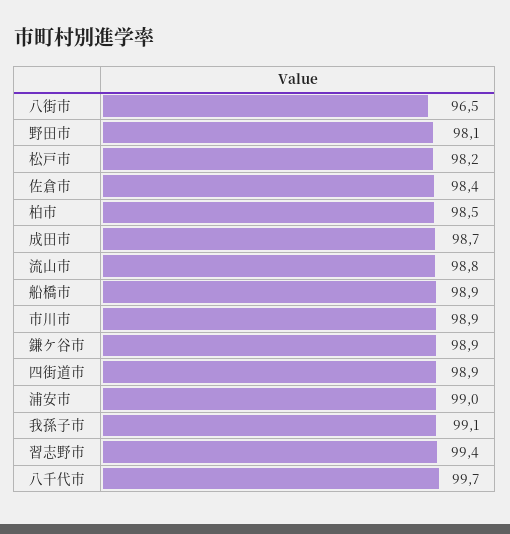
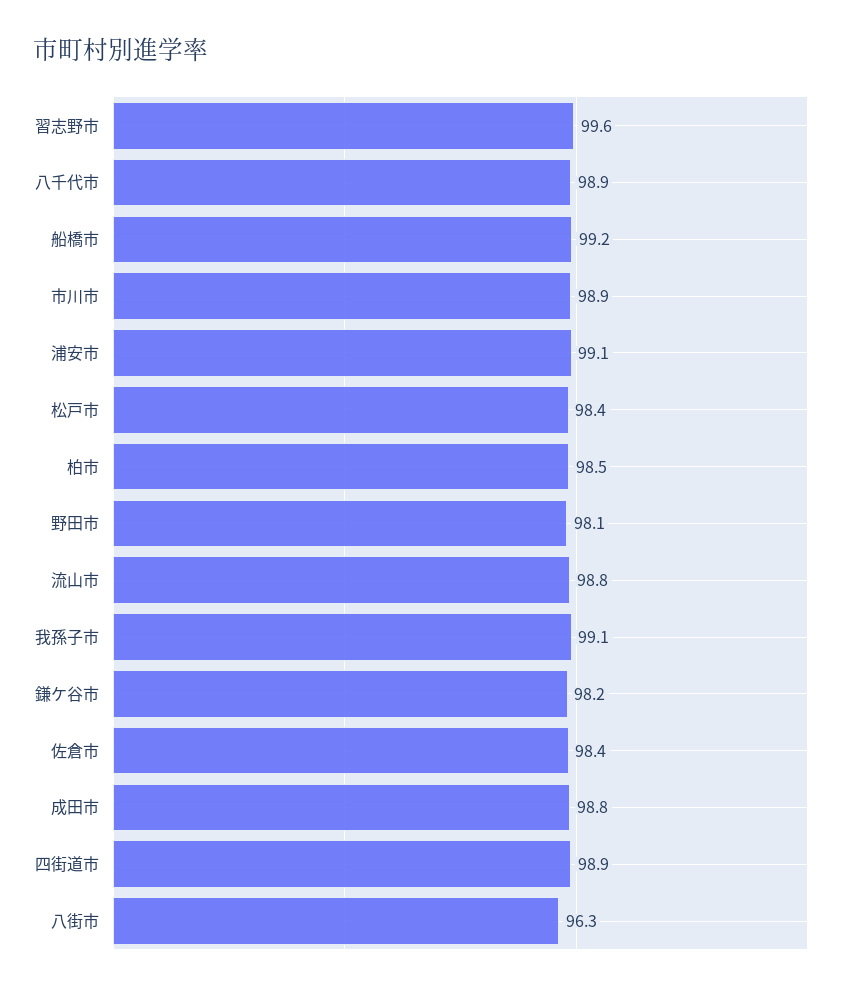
八街市: 96.5 -> 96.3
松戸市: 98.2 -> 98.4
成田市: 98.7 -> 98.8
船橋市: 98.9 -> 99.2
鎌ケ谷市: 98.9 -> 98.2
浦安市: 99 -> 99.1
習志野市: 99.4 -> 99.6
八千代市: 99.7 -> 98.9

